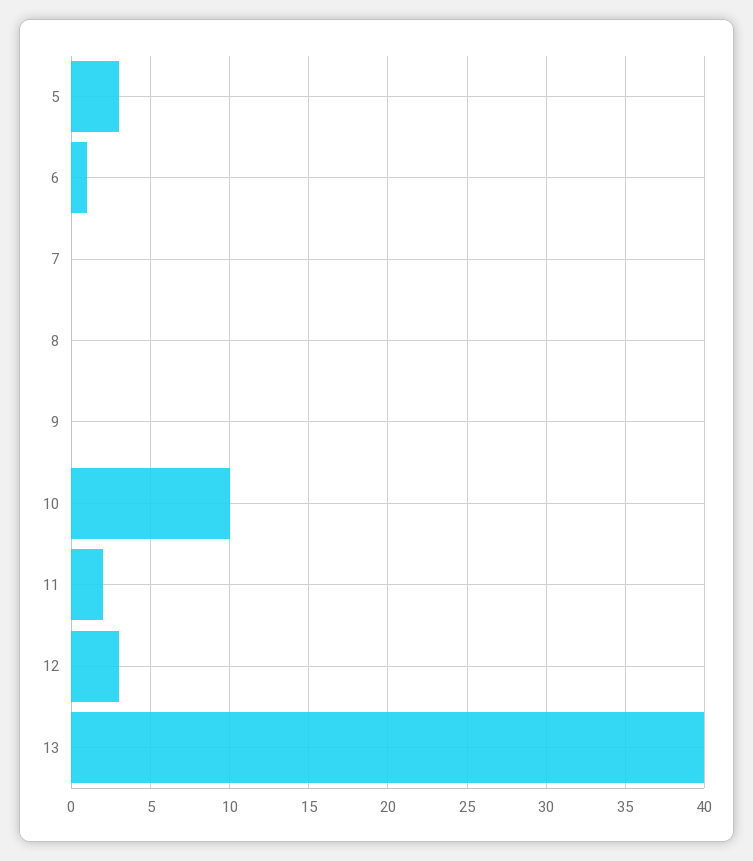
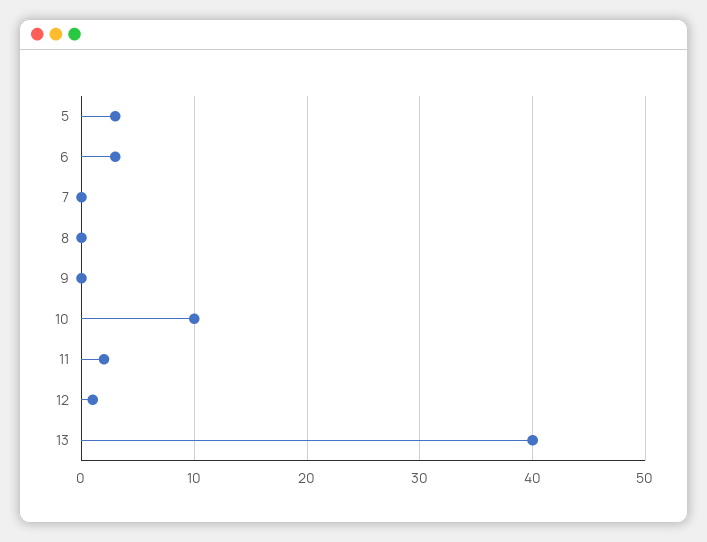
6: 1 -> 3
12: 3 -> 1

